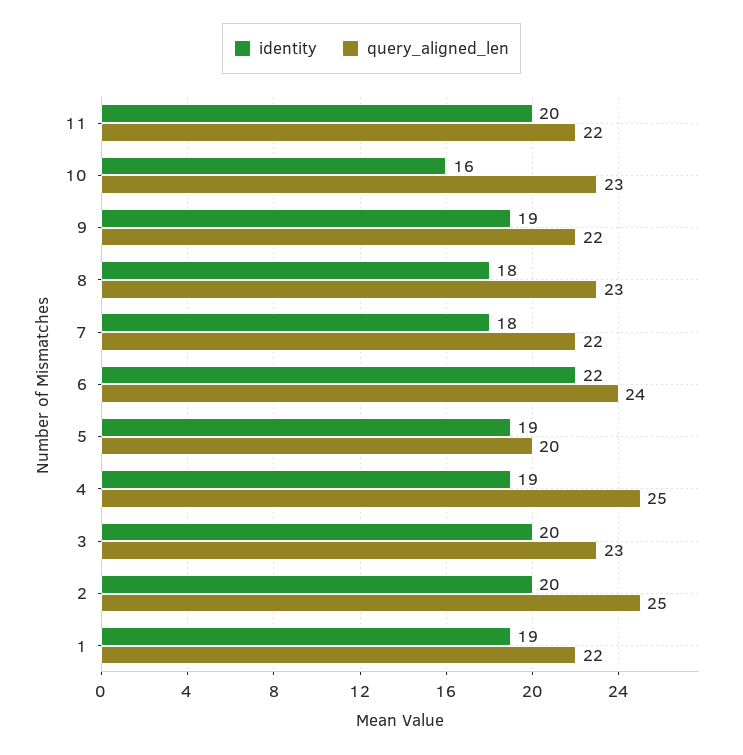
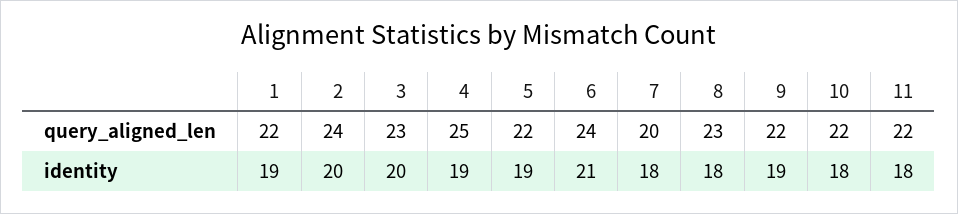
identity, 11: 20 -> 18
identity, 10: 16 -> 18
query_aligned_len, 10: 23 -> 22
query_aligned_len, 7: 22 -> 20
identity, 6: 22 -> 21
query_aligned_len, 5: 20 -> 22
query_aligned_len, 2: 25 -> 24

